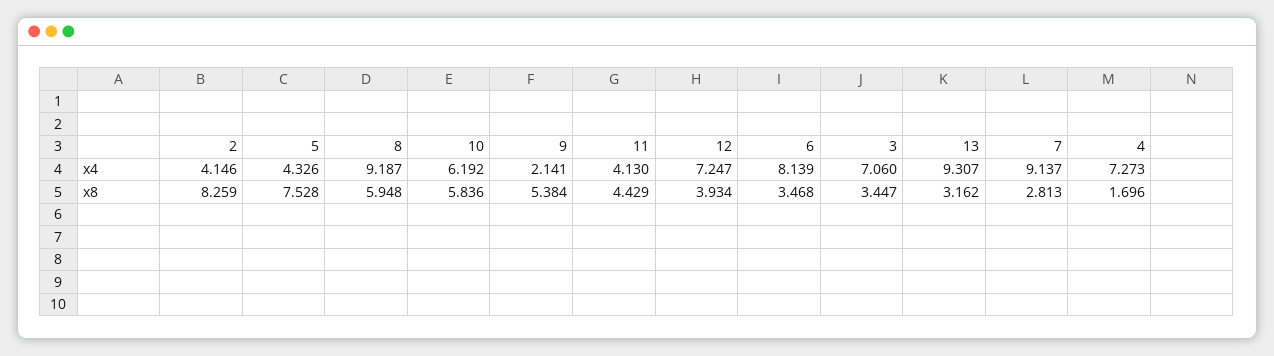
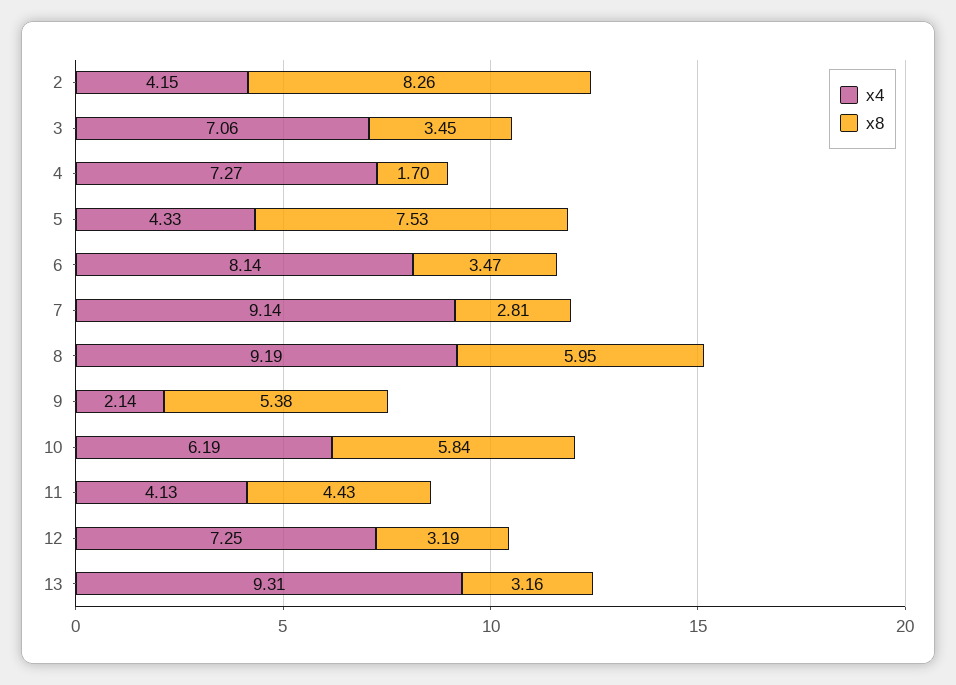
x8, 12: 3.934 -> 3.19

